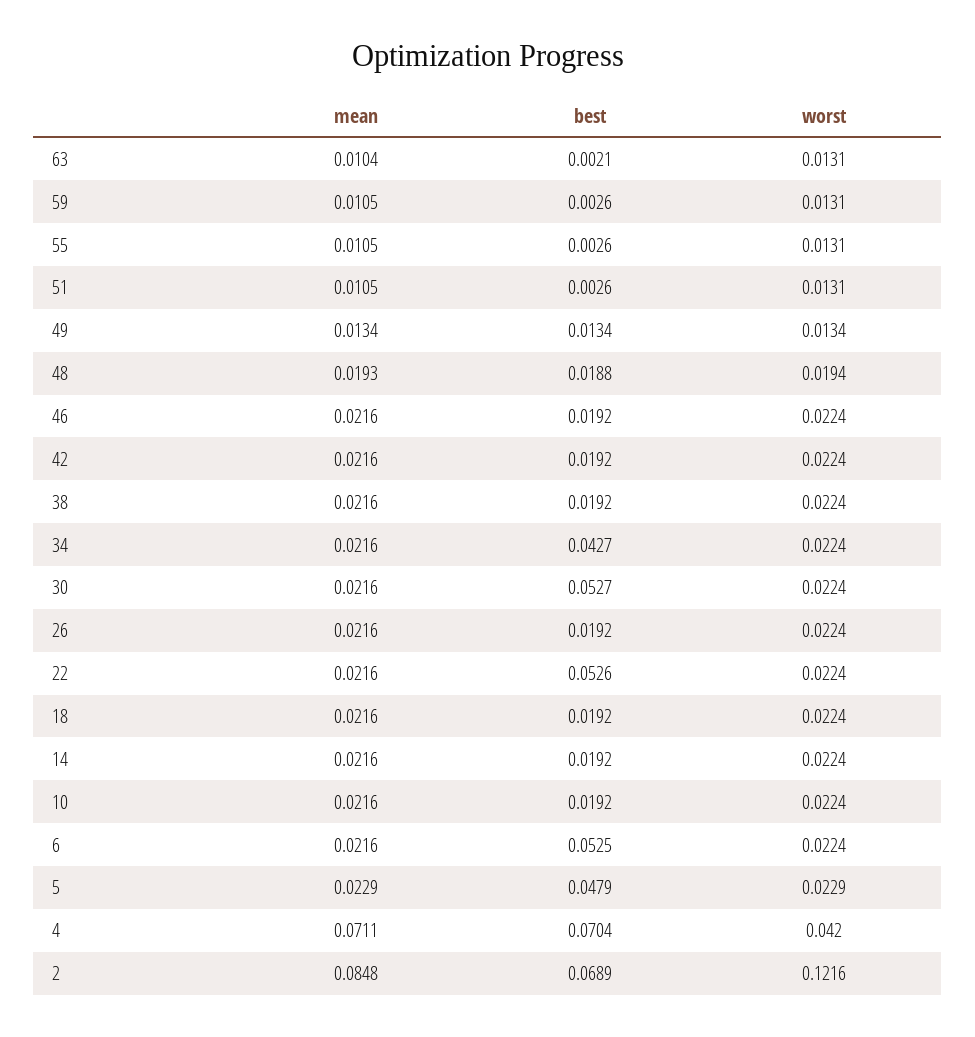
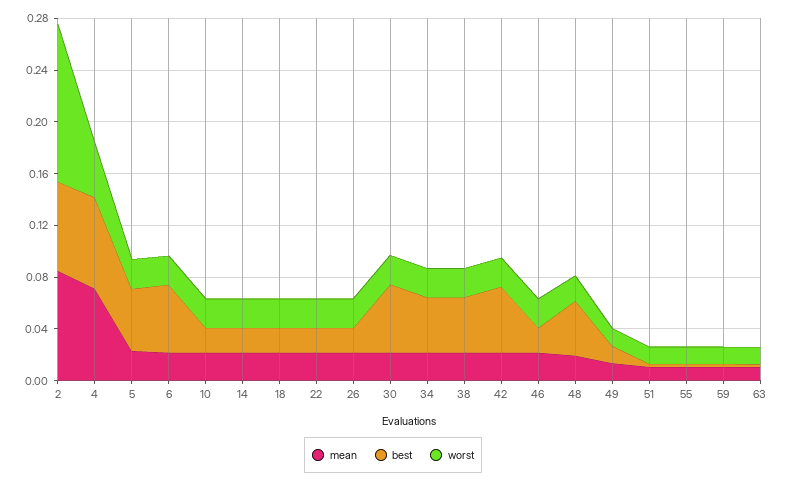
best, 48: 0.0188 -> 0.04
best, 42: 0.0192 -> 0.05
best, 38: 0.0192 -> 0.04
best, 22: 0.0526 -> 0.02

